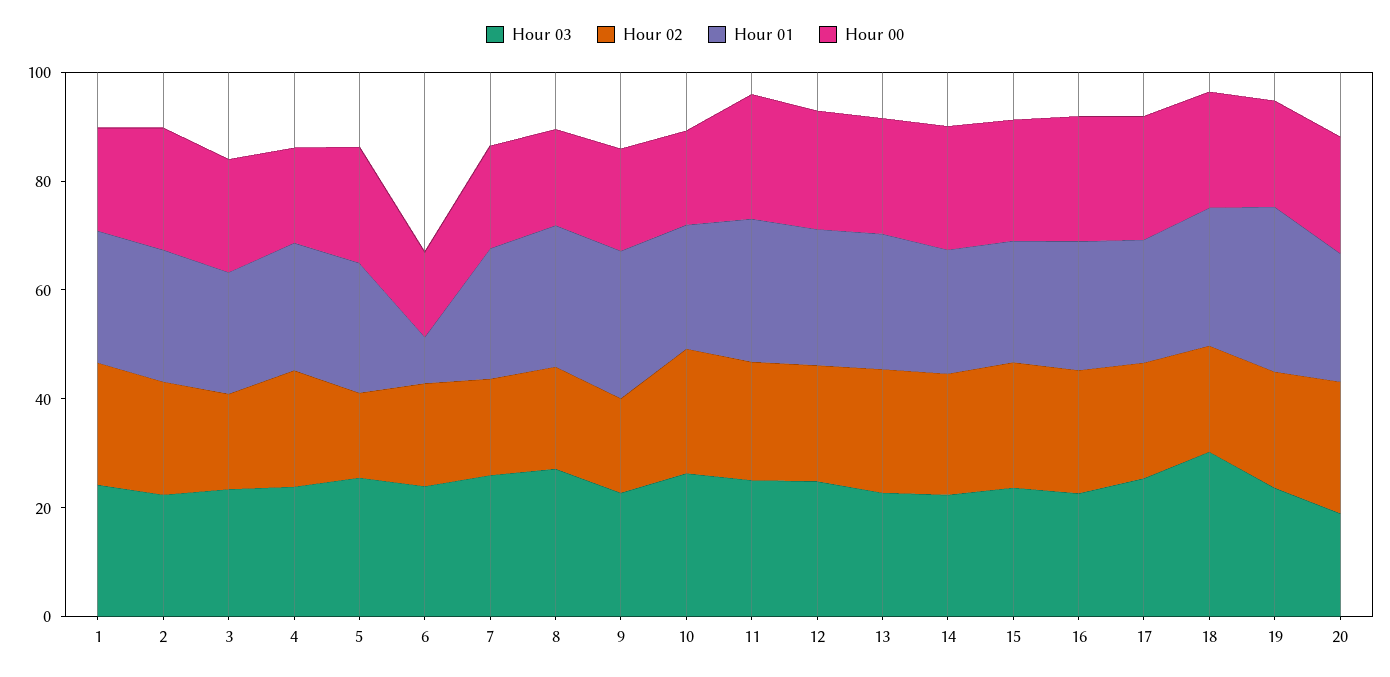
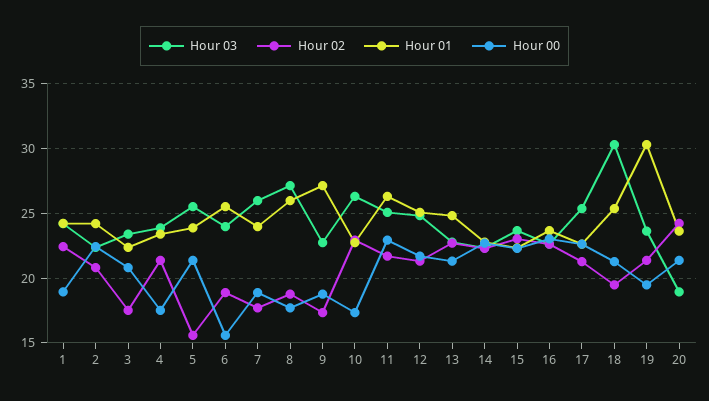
Hour 01, 6: 10 -> 25.5

